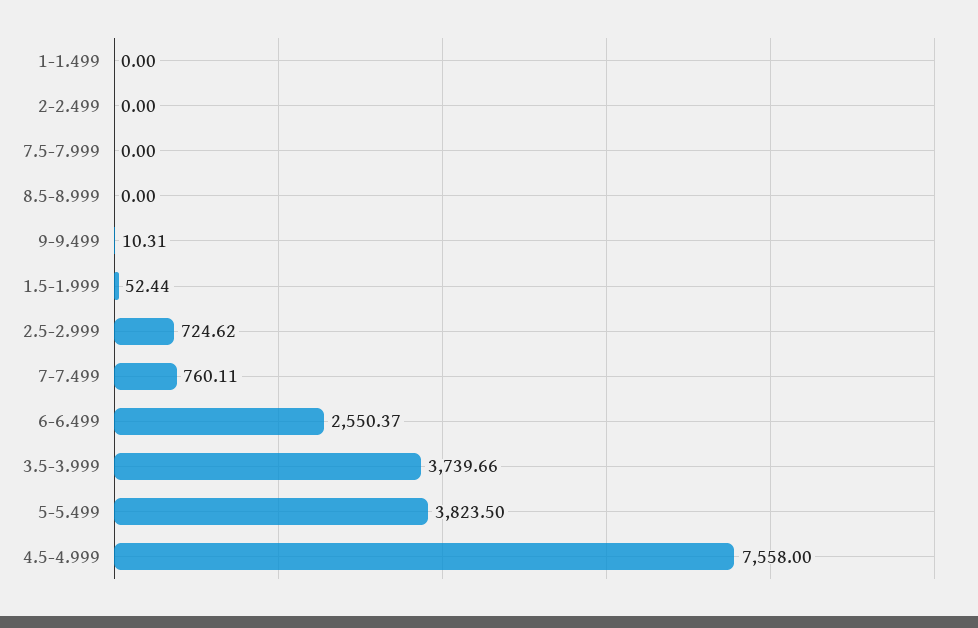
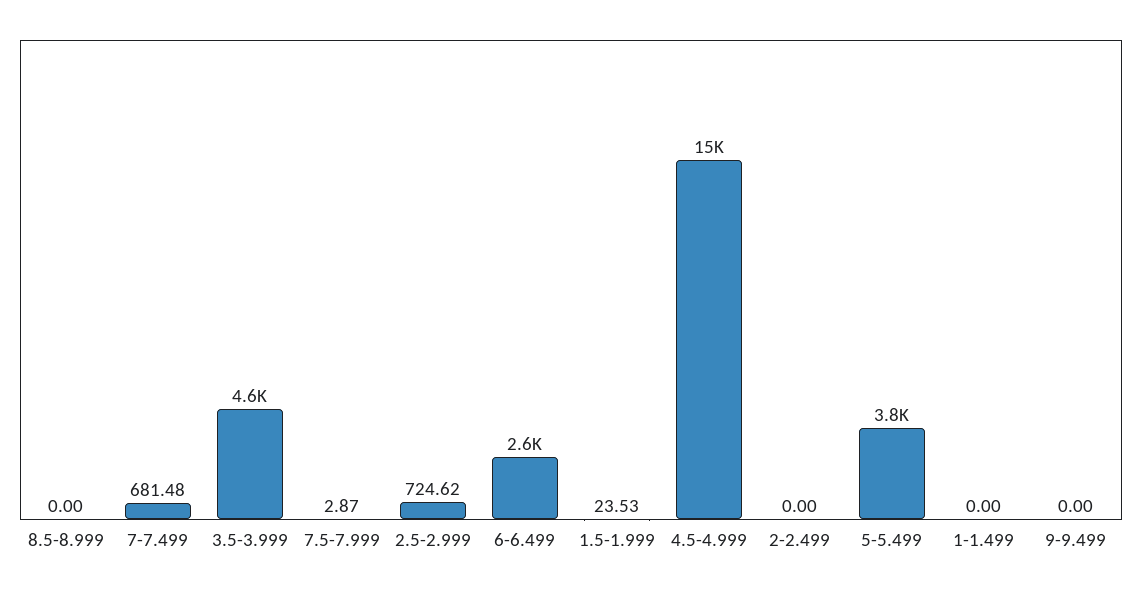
7.5-7.999: 0 -> 2.87
9-9.499: 10.31 -> 0
1.5-1.999: 52.44 -> 23.53
7-7.499: 760.11 -> 681.48
3.5-3.999: 3739.66 -> 4600
4.5-4.999: 7558 -> 15000

